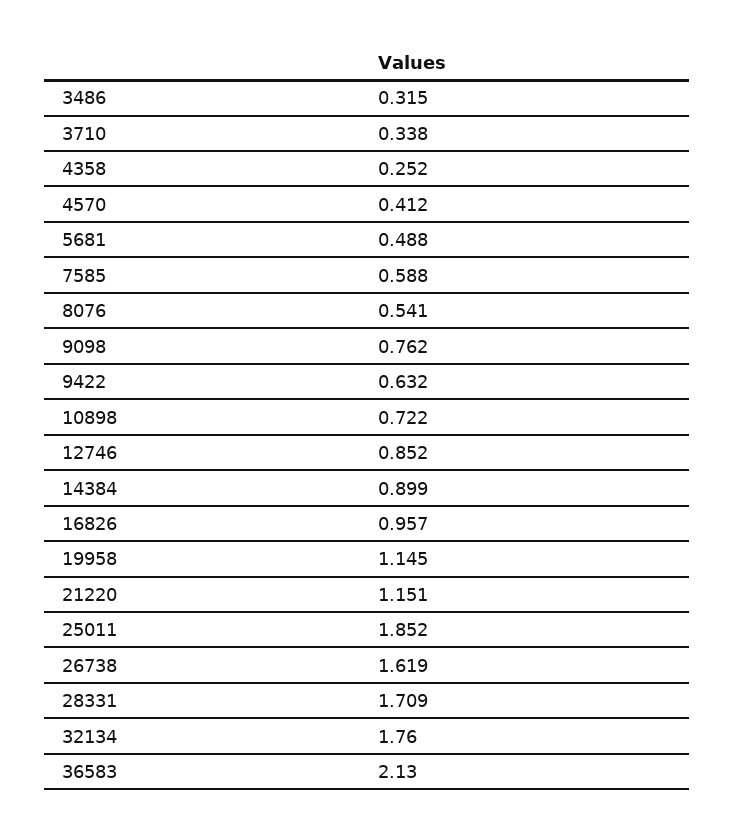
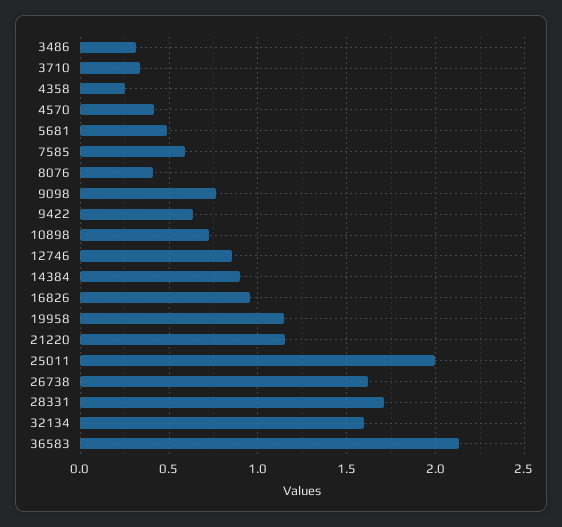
8076: 0.541 -> 0.4
25011: 1.852 -> 2
32134: 1.76 -> 1.6

